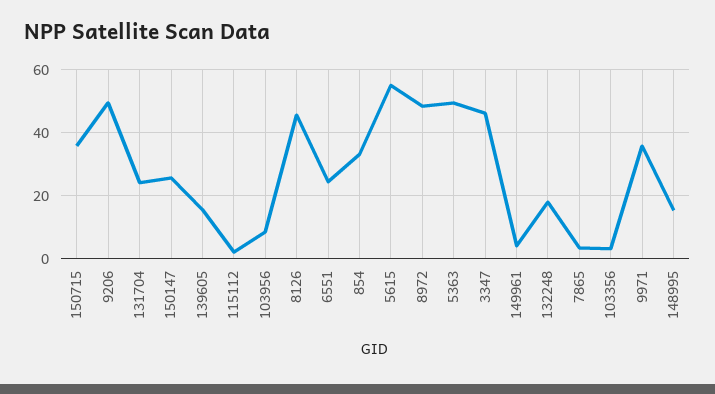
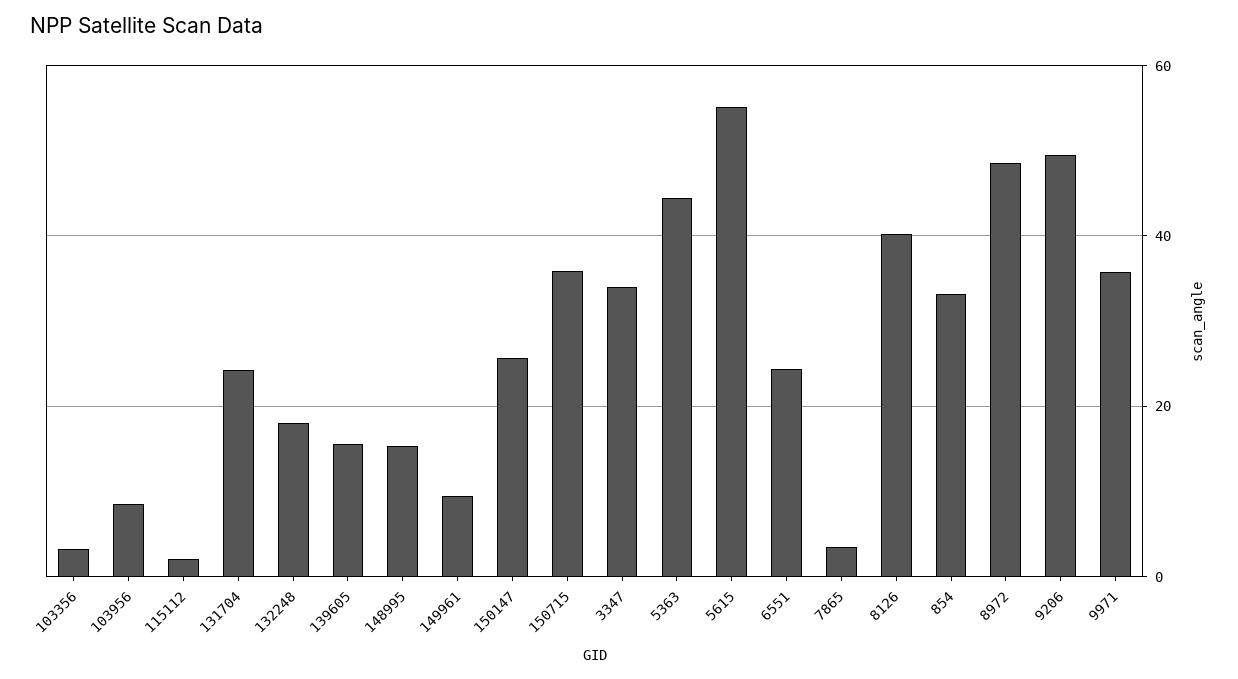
8126: 46 -> 40
5363: 50 -> 44
3347: 46 -> 34
149961: 4 -> 10

